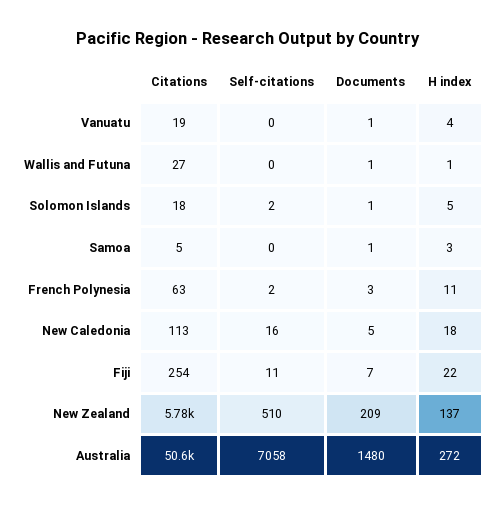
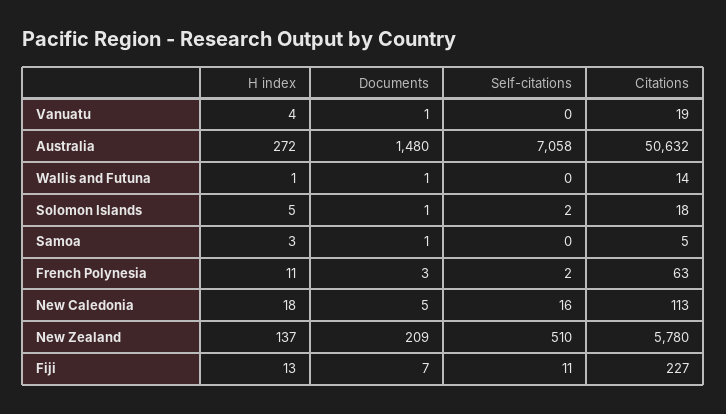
Citations, Wallis and Futuna: 27 -> 14
Citations, Fiji: 254 -> 227
H index, Fiji: 22 -> 13

